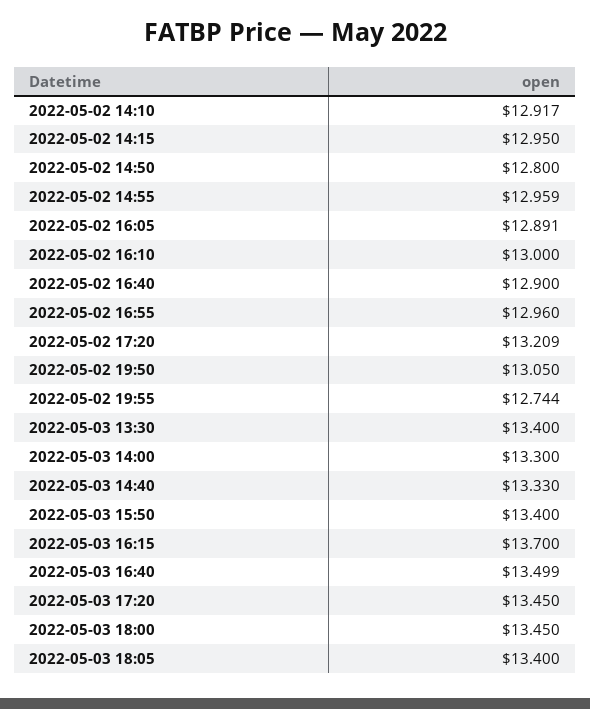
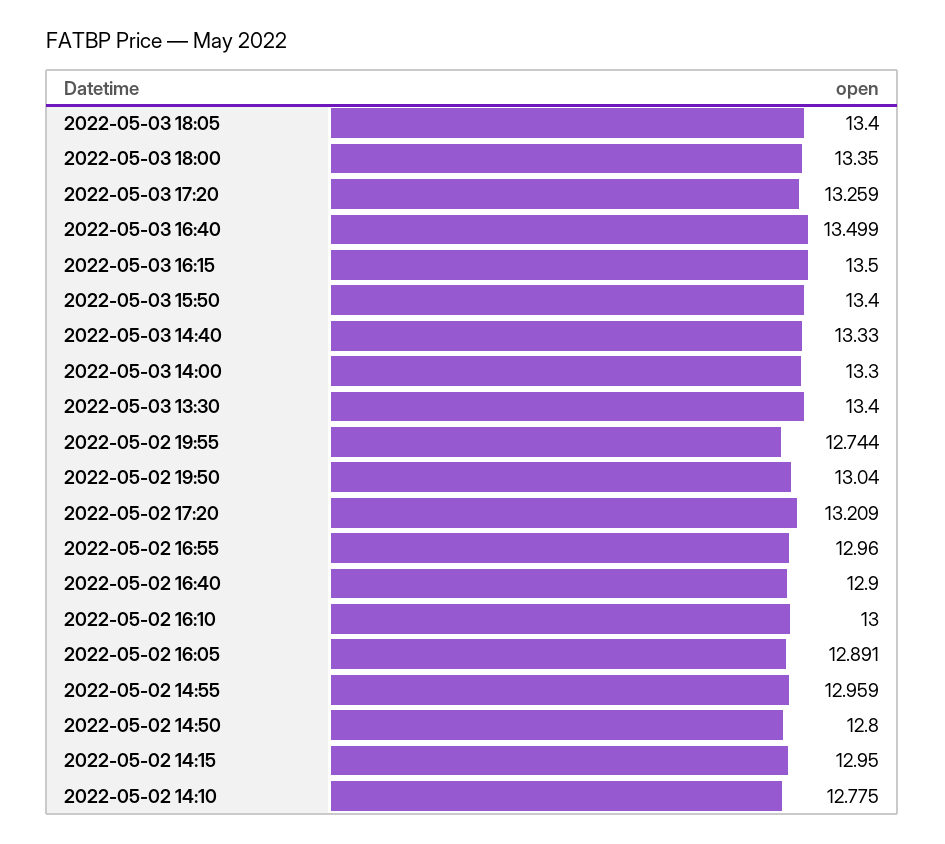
2022-05-02 14:10: 12.917 -> 12.775
2022-05-02 19:50: 13.05 -> 13.04
2022-05-03 16:15: 13.7 -> 13.5
2022-05-03 17:20: 13.45 -> 13.259
2022-05-03 18:00: 13.45 -> 13.35

